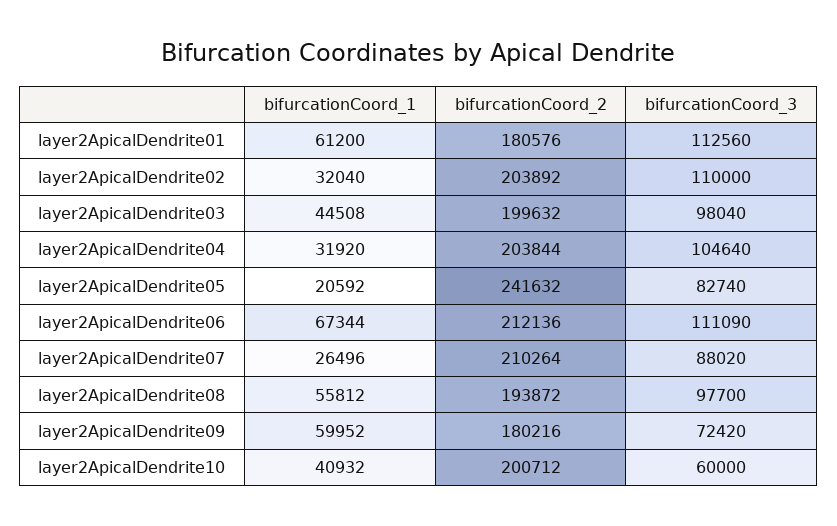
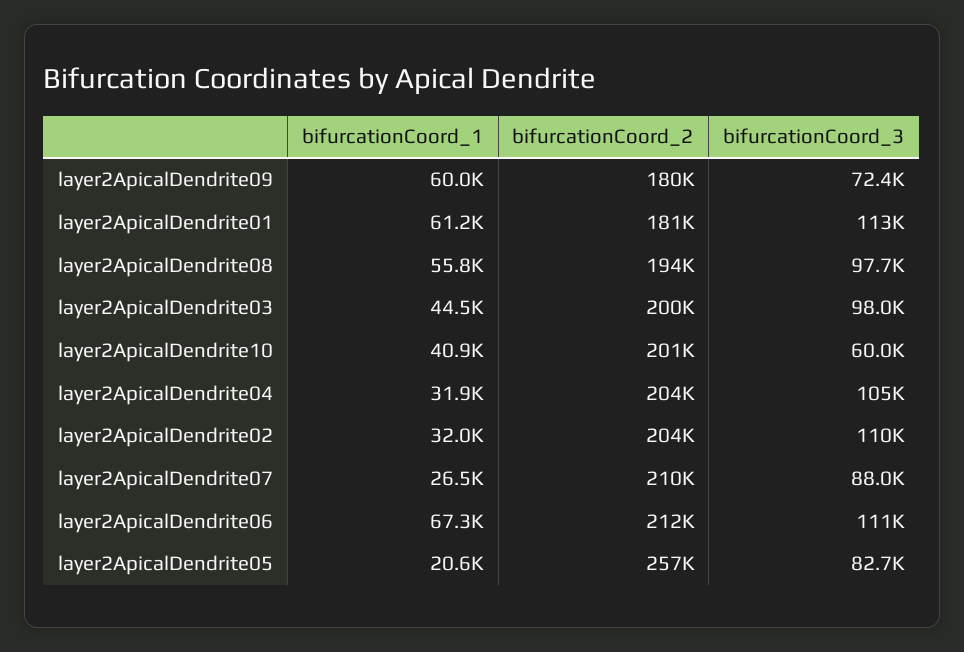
bifurcationCoord_2, layer2ApicalDendrite05: 241632 -> 257000

